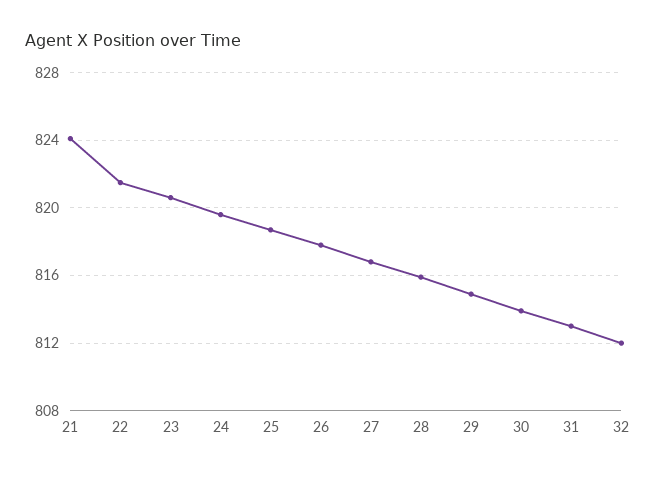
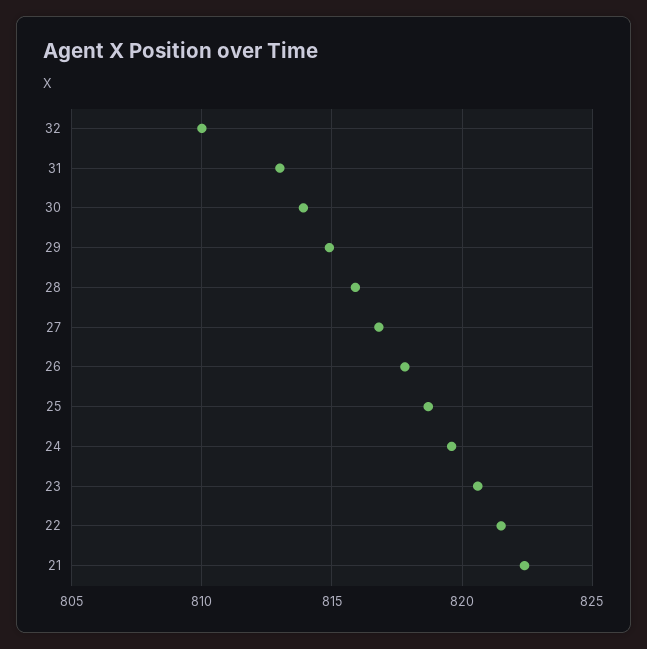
21: 824 -> 822.5
32: 812 -> 810

